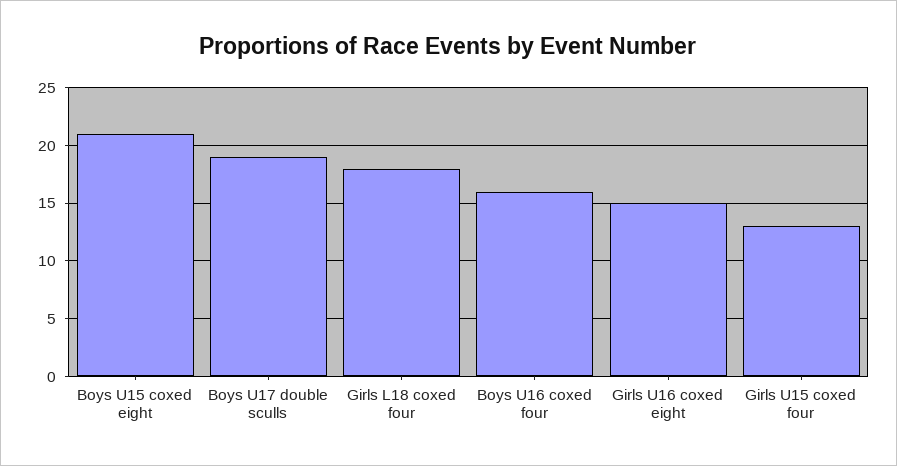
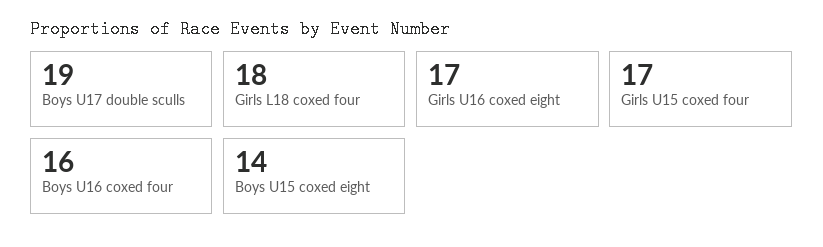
Boys U15 coxed eight: 21 -> 14
Girls U16 coxed eight: 15 -> 17
Girls U15 coxed four: 13 -> 17

